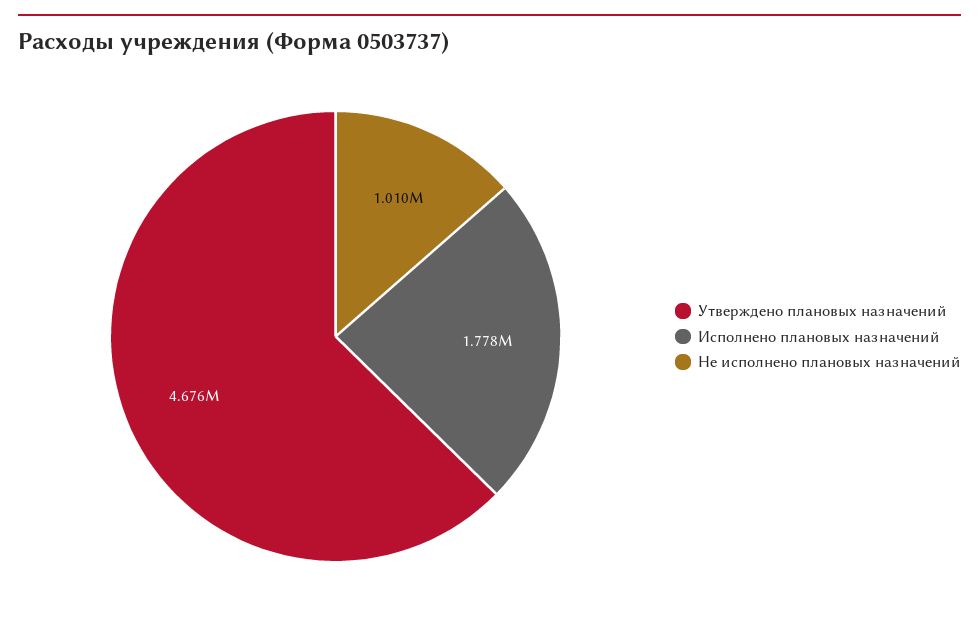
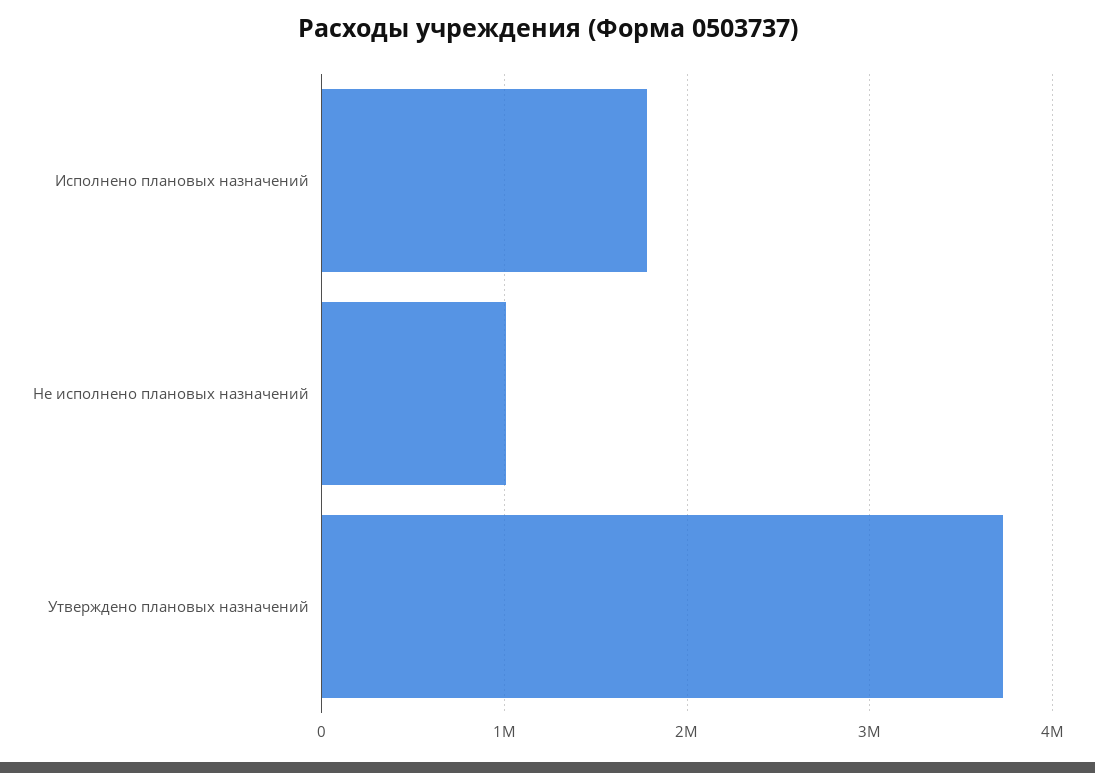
Утверждено плановых назначений: 4676000 -> 3700000

